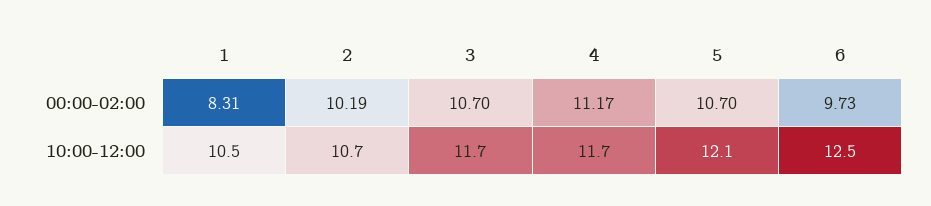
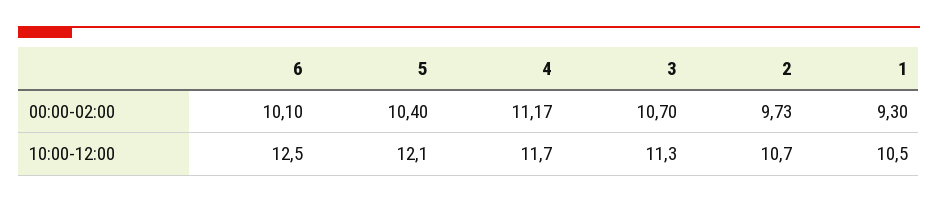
1, 00:00-02:00: 8.31 -> 9.3
2, 00:00-02:00: 10.19 -> 9.73
5, 00:00-02:00: 10.7 -> 10.4
6, 00:00-02:00: 9.73 -> 10.1
3, 10:00-12:00: 11.7 -> 11.3

